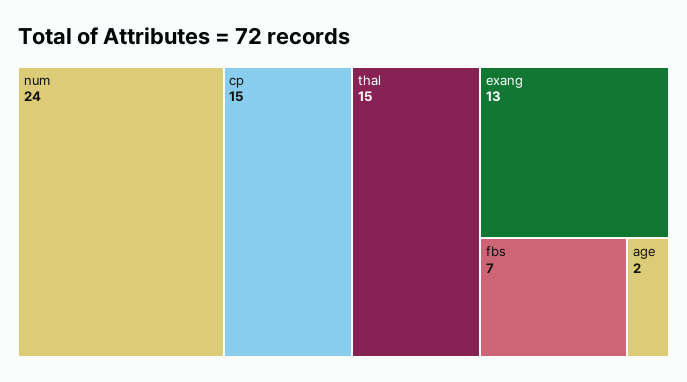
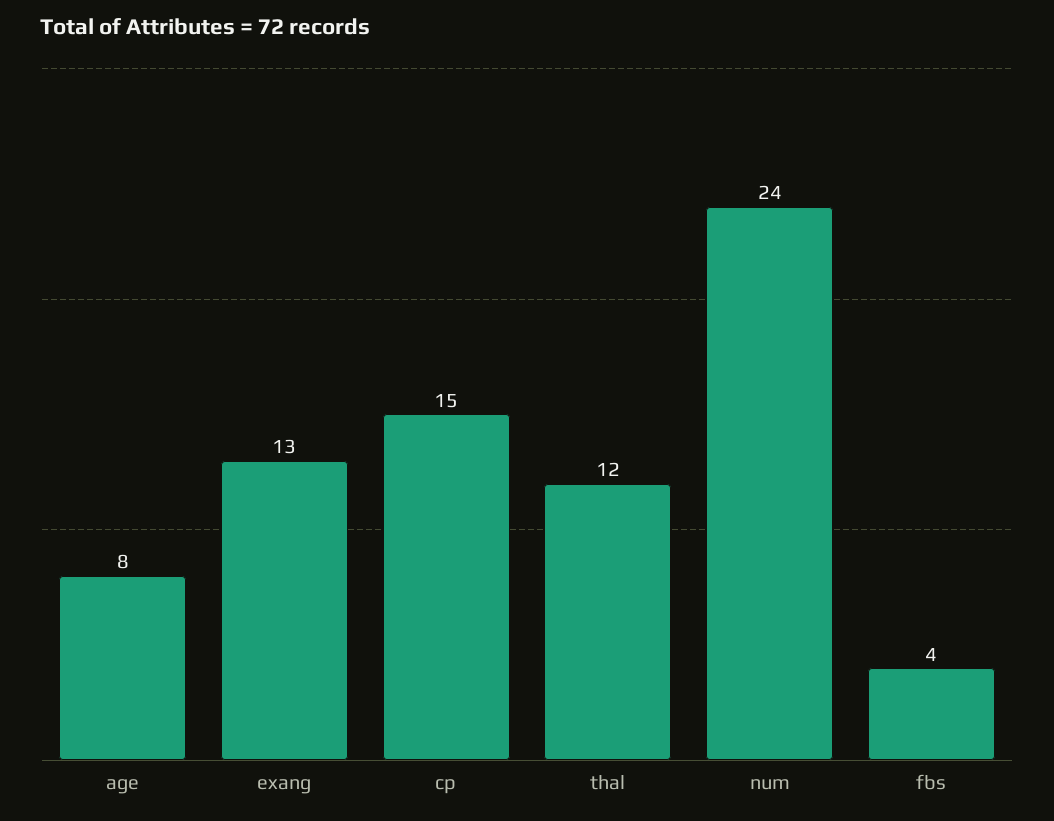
thal: 15 -> 12
fbs: 7 -> 4
age: 2 -> 8

